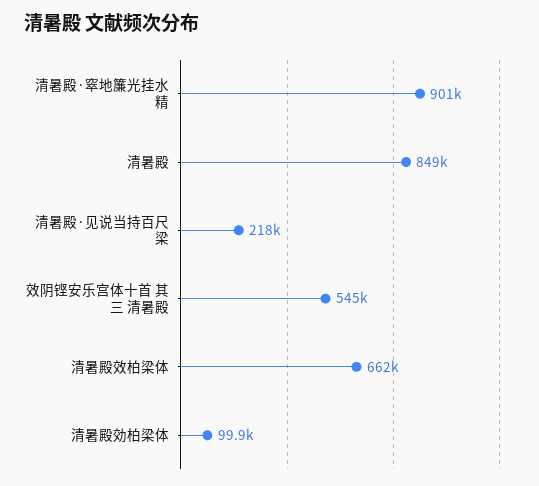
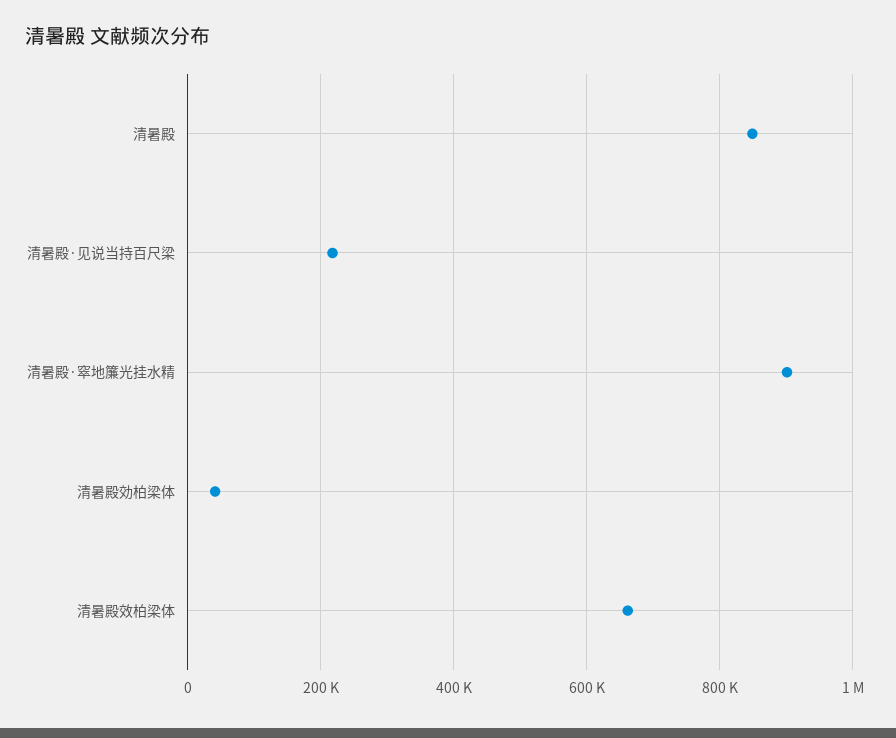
效阴铿安乐宫体十首 其三 清暑殿: 545000 -> none
清暑殿効柏梁体: 99900 -> 40000

